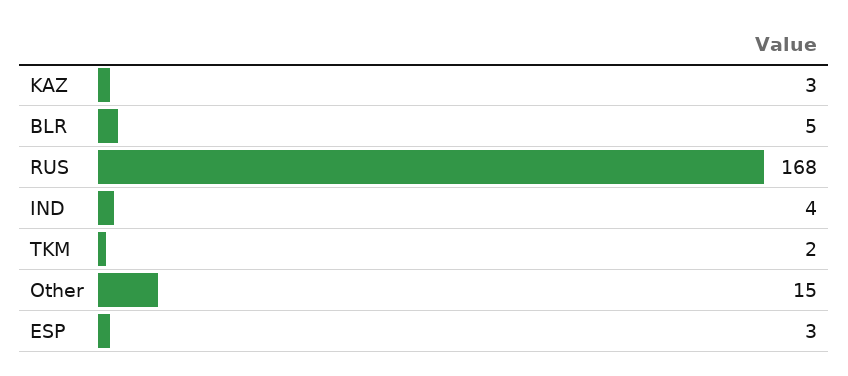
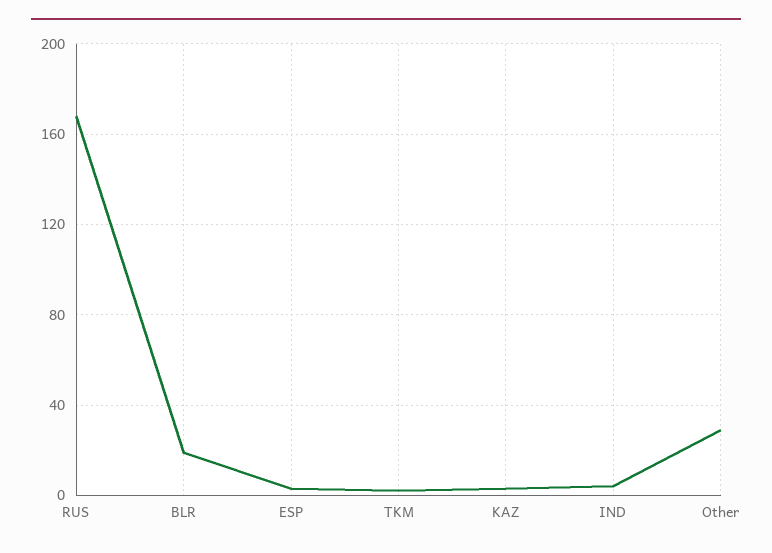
BLR: 5 -> 20
Other: 15 -> 30

